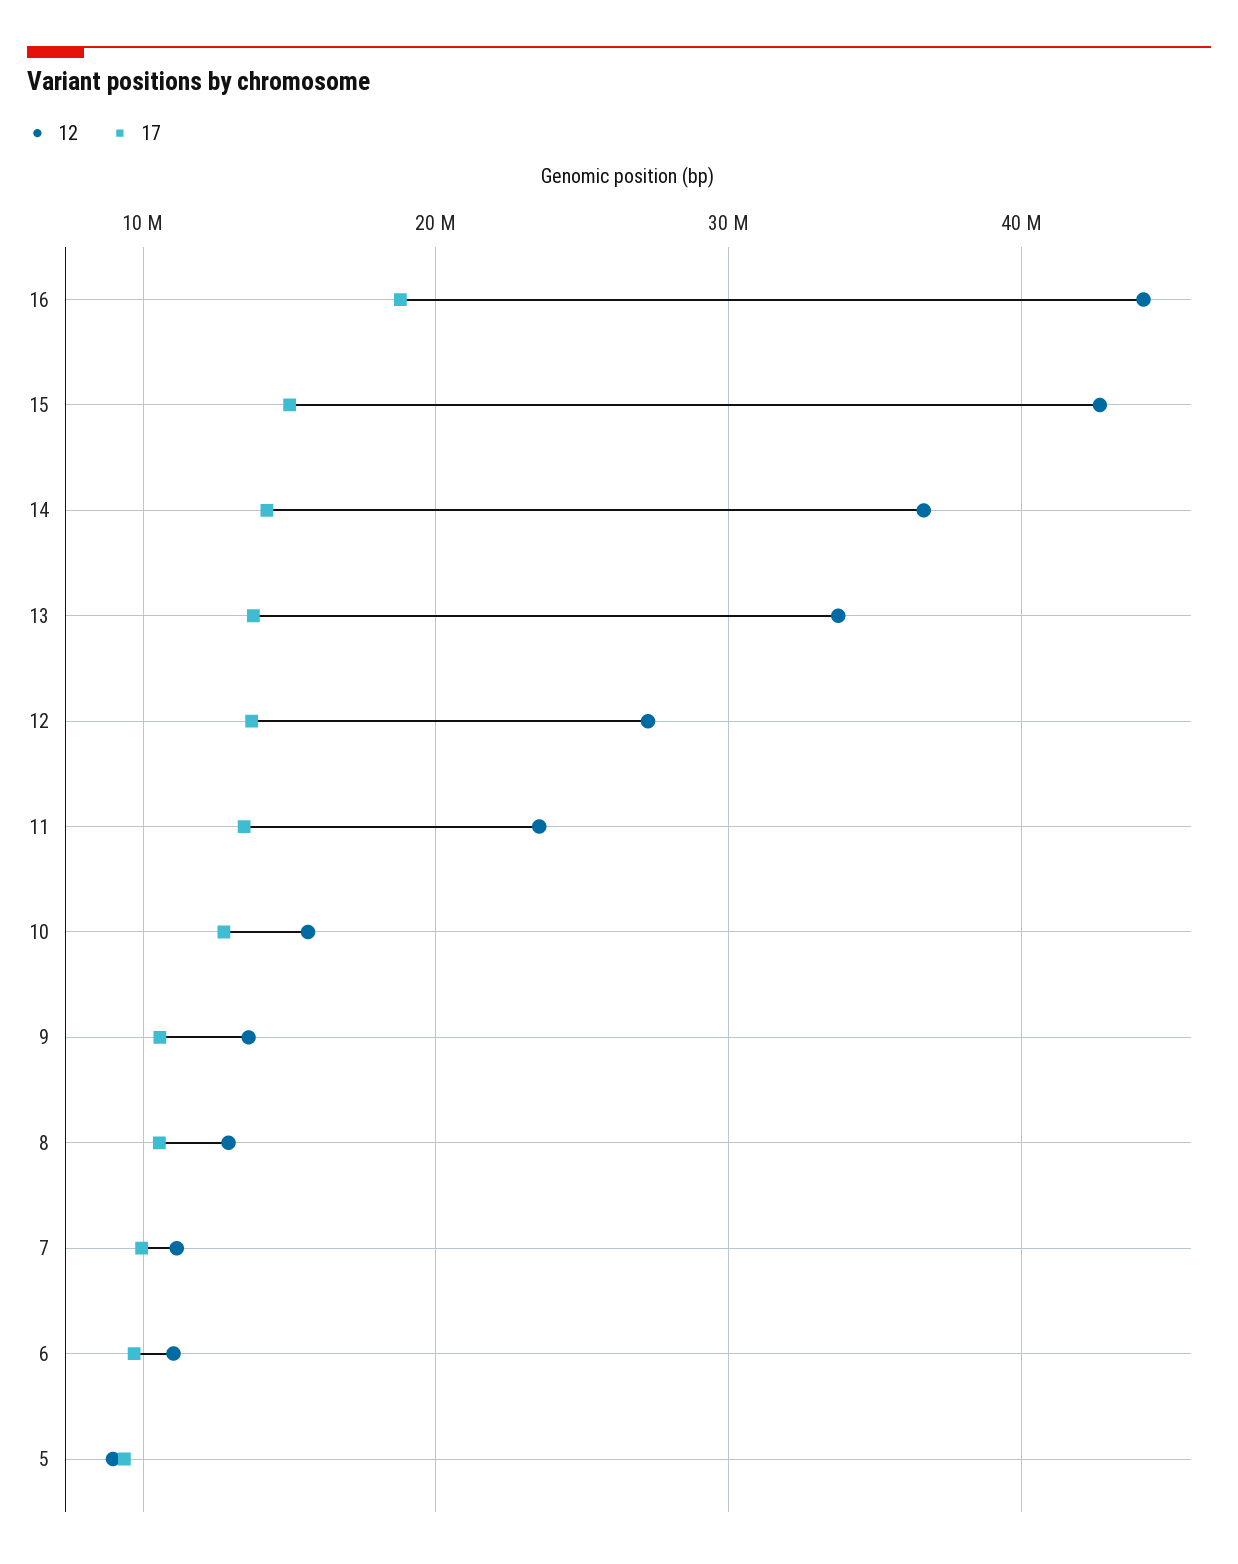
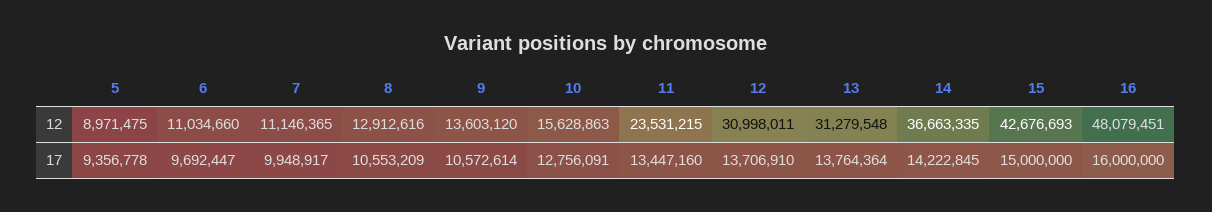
12, 16: 44000000 -> 48079451
17, 16: 19000000 -> 16000000
12, 13: 34000000 -> 31279548
12, 12: 27000000 -> 30998011

